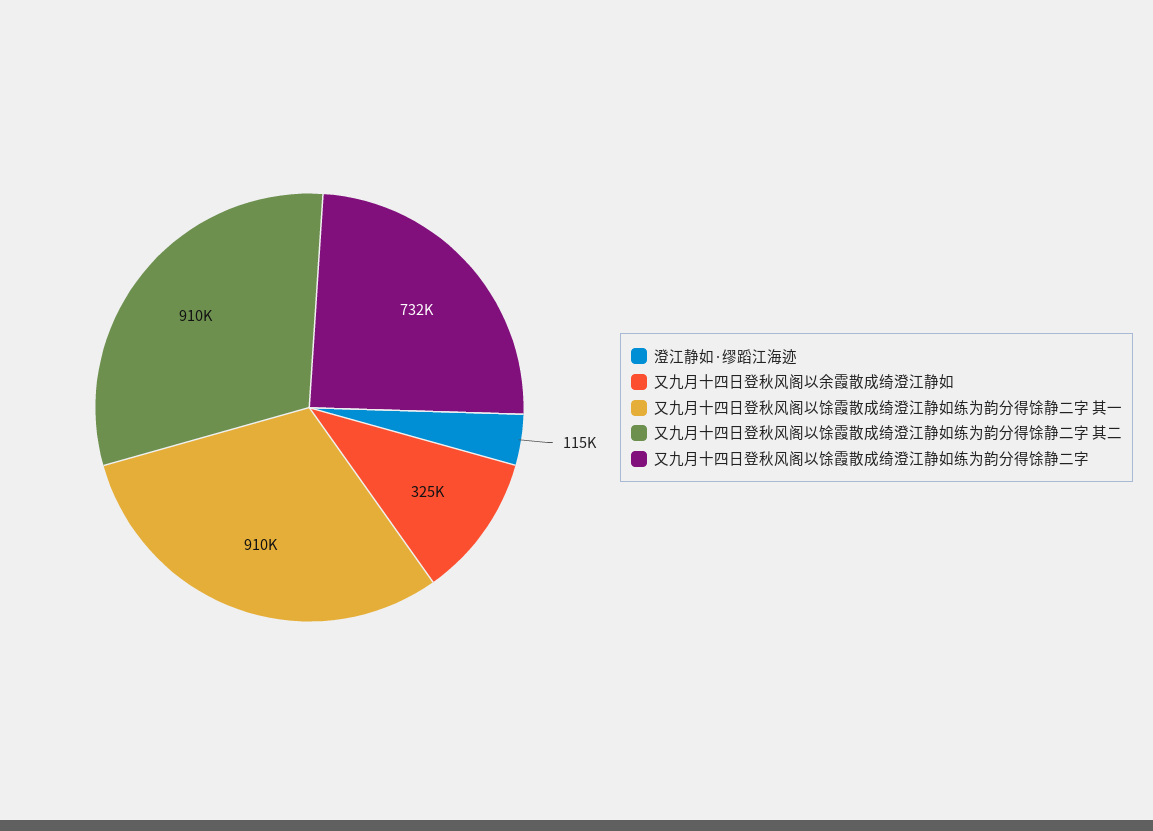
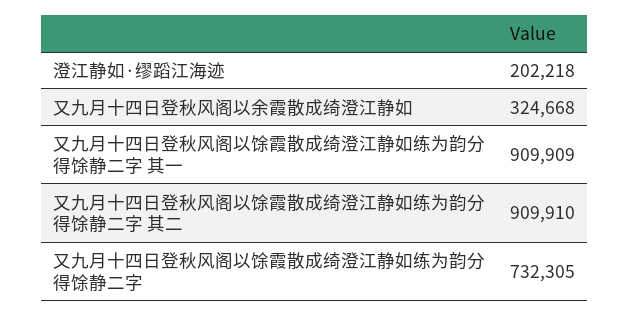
澄江静如·缪蹈江海迹: 115000 -> 202218

